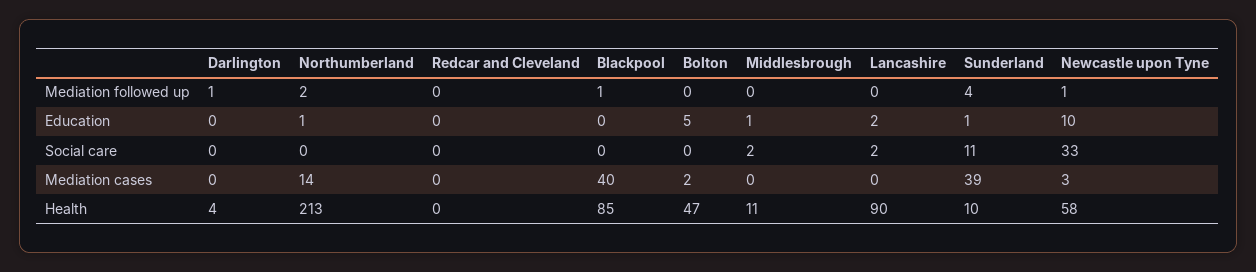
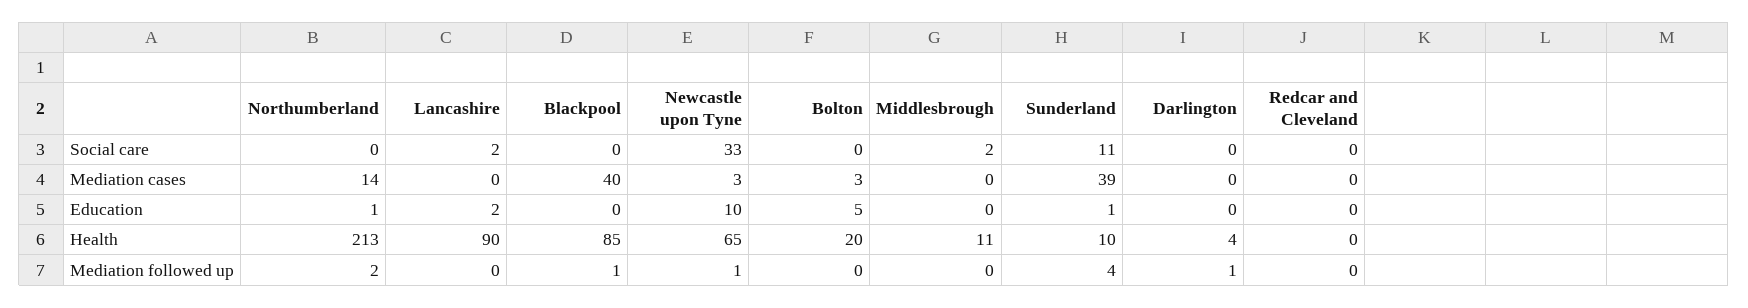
Middlesbrough, Education: 1 -> 0
Bolton, Mediation cases: 2 -> 3
Bolton, Health: 47 -> 20
Newcastle upon Tyne, Health: 58 -> 65

